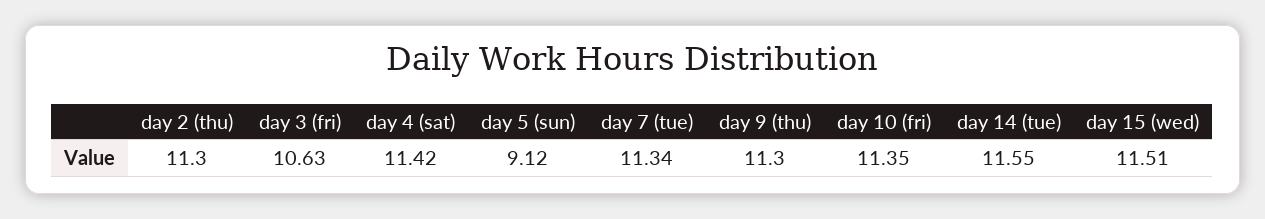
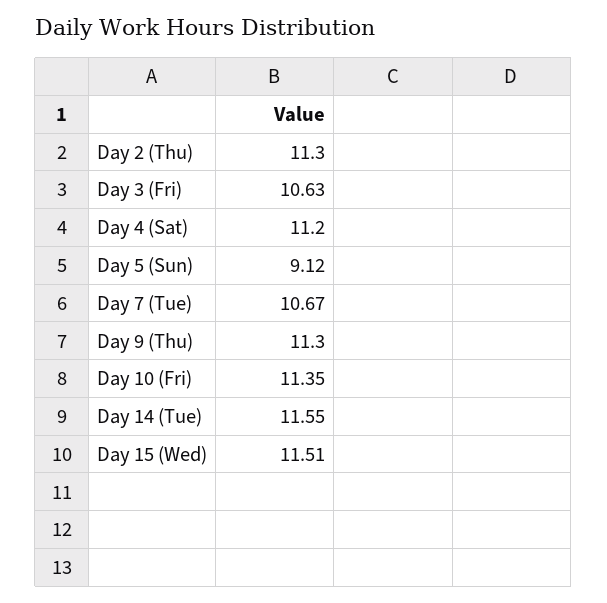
day 4 (sat): 11.42 -> 11.2
day 7 (tue): 11.34 -> 10.67

